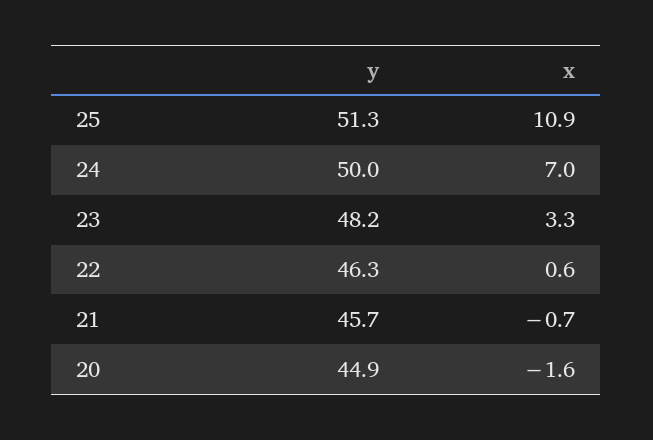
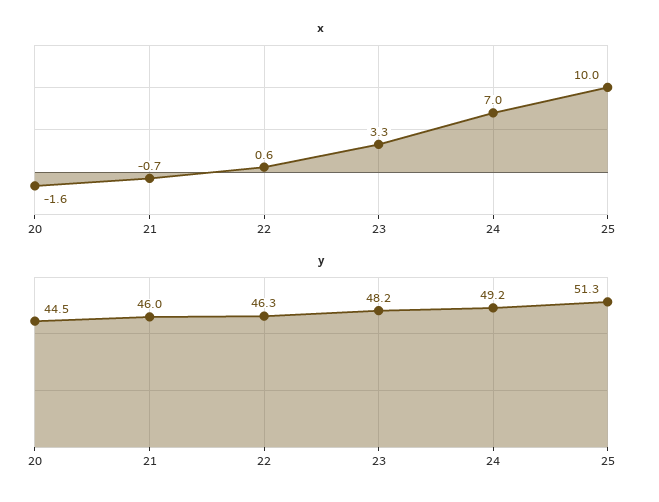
x, 25: 10.9 -> 10
y, 24: 50 -> 49.2
y, 21: 45.7 -> 46
y, 20: 44.9 -> 44.5

